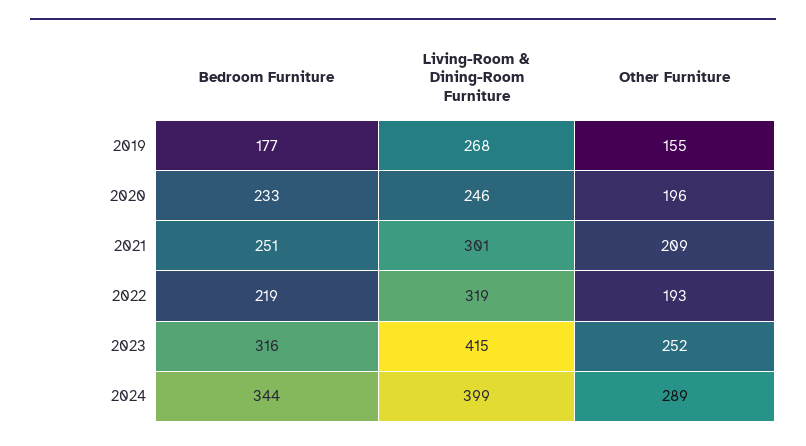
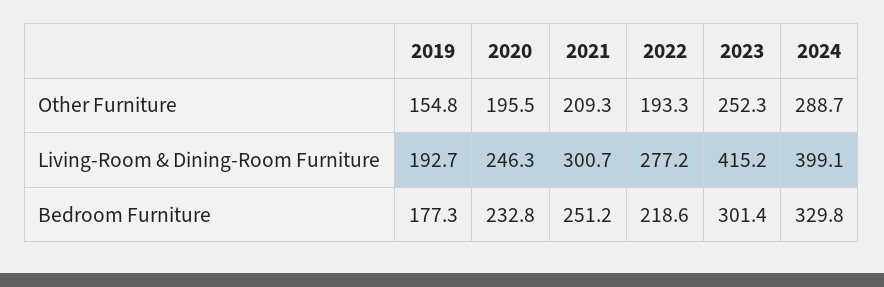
Living-Room & Dining-Room Furniture, 2019: 268 -> 192.7
Living-Room & Dining-Room Furniture, 2022: 319 -> 277.2
Bedroom Furniture, 2023: 316 -> 301.4
Bedroom Furniture, 2024: 344 -> 329.8

